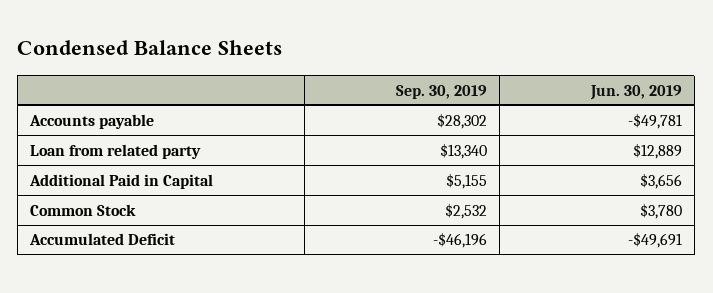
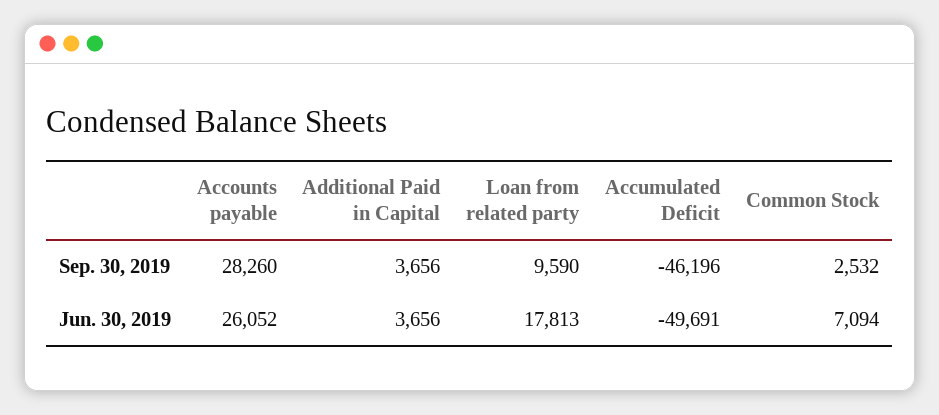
Sep. 30, 2019, Accounts payable: 28302 -> 28260
Jun. 30, 2019, Accounts payable: -49781 -> 26052
Sep. 30, 2019, Loan from related party: 13340 -> 9590
Jun. 30, 2019, Loan from related party: 12889 -> 17813
Sep. 30, 2019, Additional Paid in Capital: 5155 -> 3656
Jun. 30, 2019, Common Stock: 3780 -> 7094

